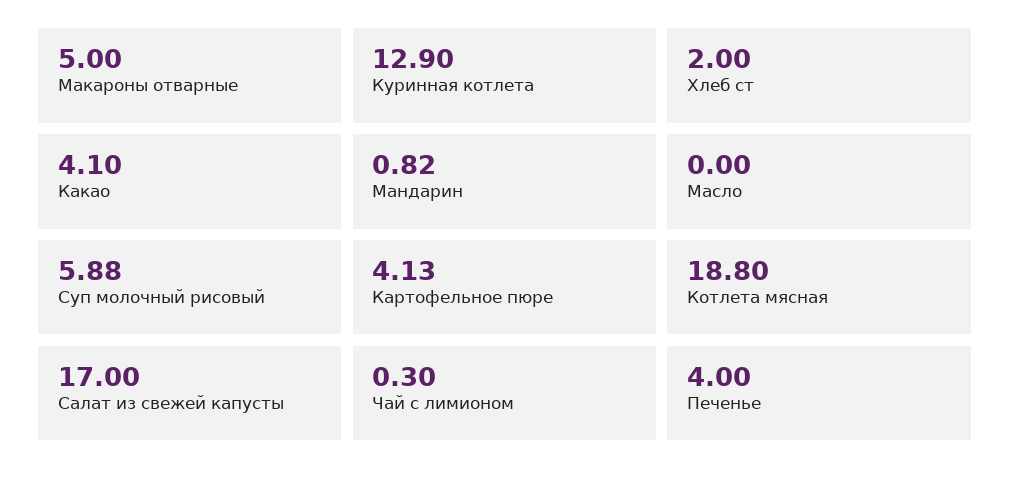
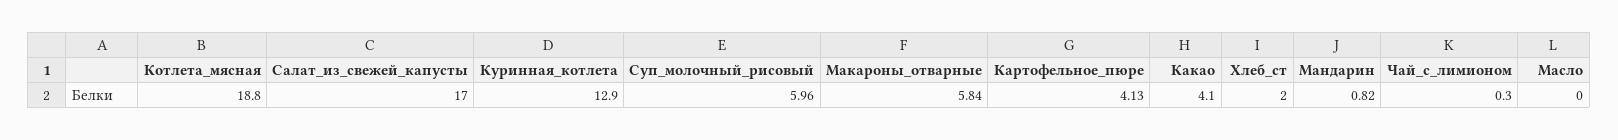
Макароны отварные: 5 -> 5.84
Суп молочный рисовый: 5.88 -> 5.96
Печенье: 4 -> none

